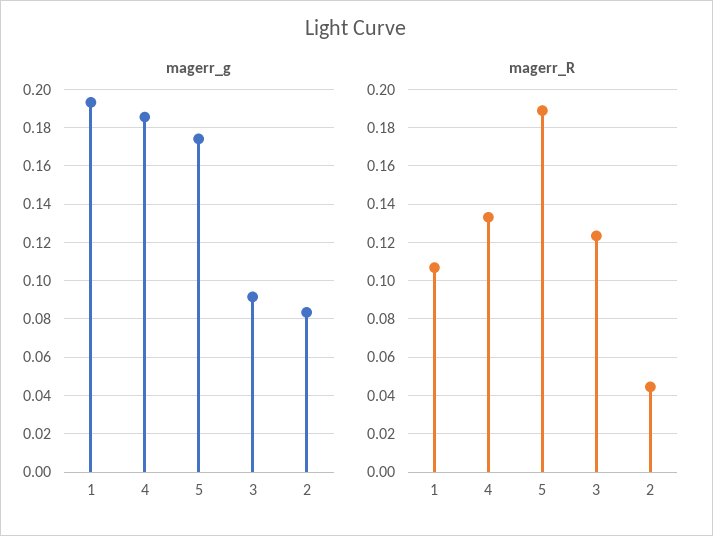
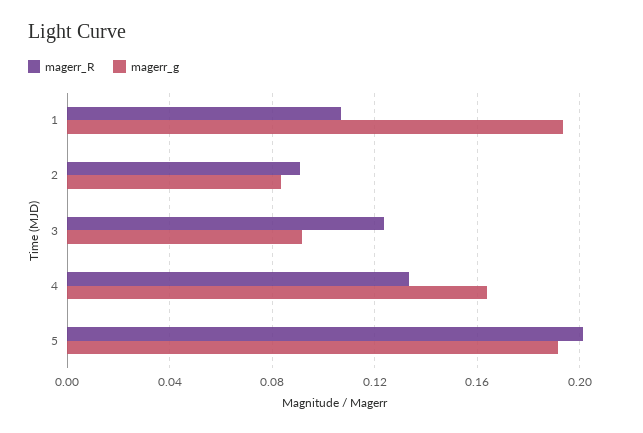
magerr_g, 4: 0.185 -> 0.165
magerr_g, 5: 0.175 -> 0.19
magerr_R, 5: 0.19 -> 0.2
magerr_R, 2: 0.045 -> 0.09

